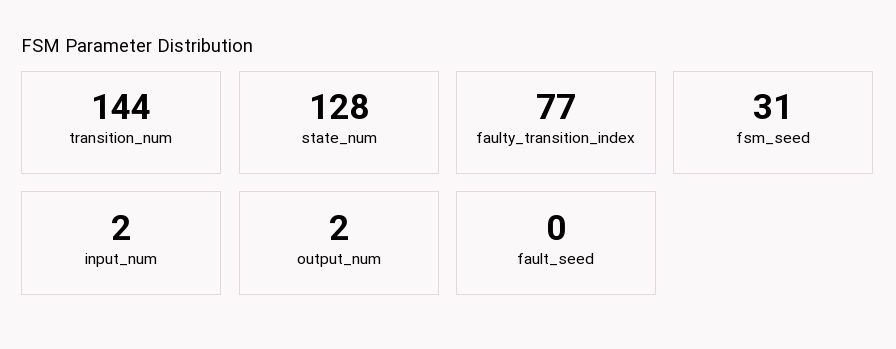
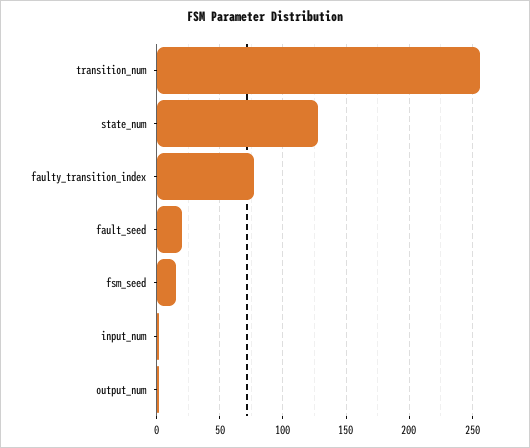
transition_num: 144 -> 255
fsm_seed: 31 -> 15
fault_seed: 0 -> 20

